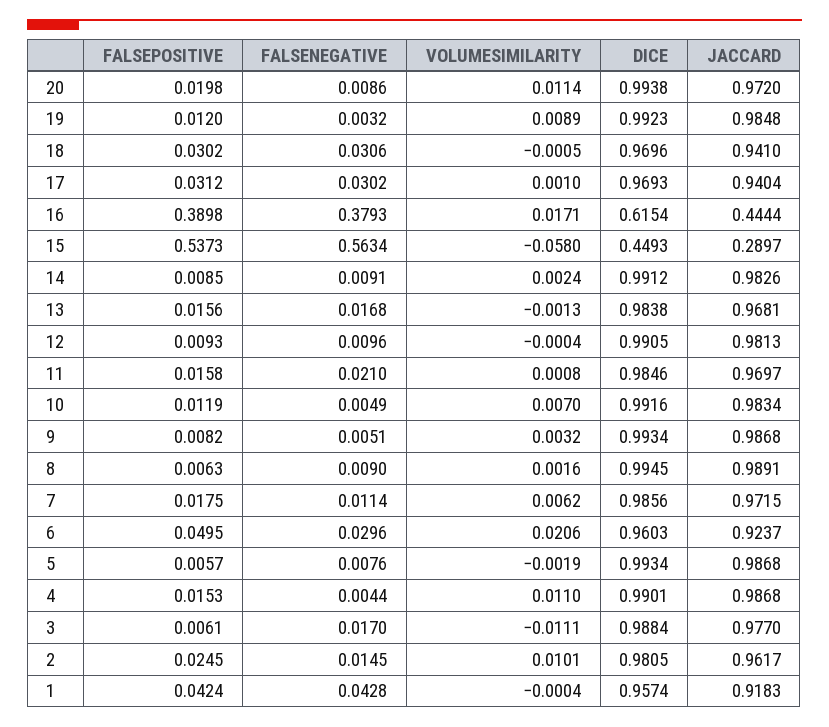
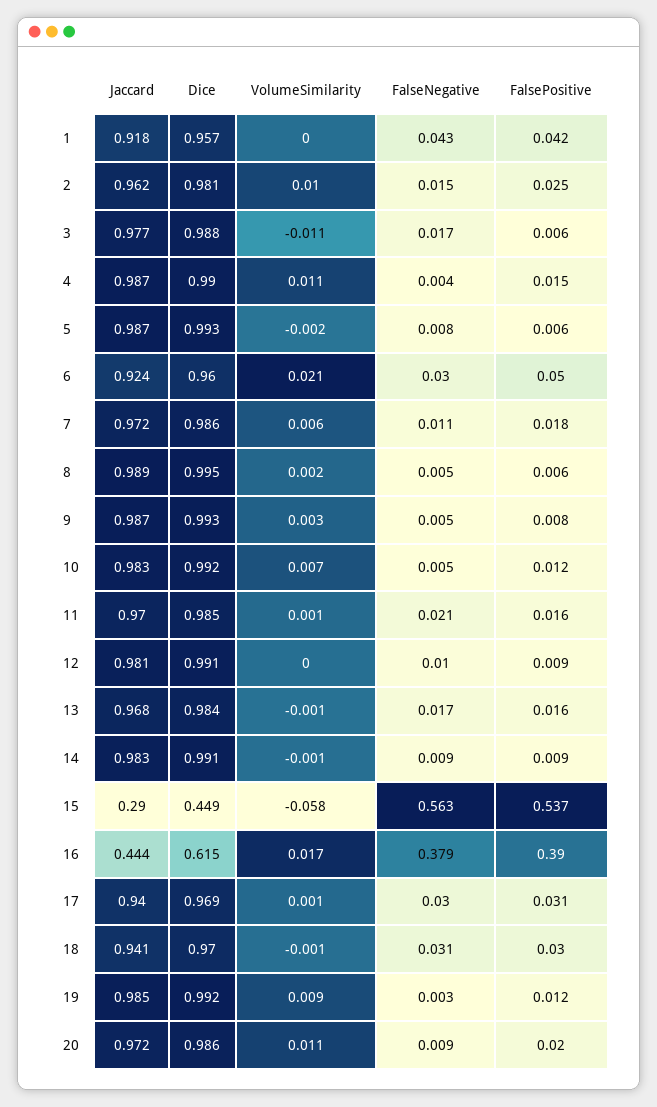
DICE, 20: 0.9938 -> 0.986
VOLUMESIMILARITY, 14: 0.0024 -> -0.001
FALSENEGATIVE, 8: 0.009 -> 0.005

